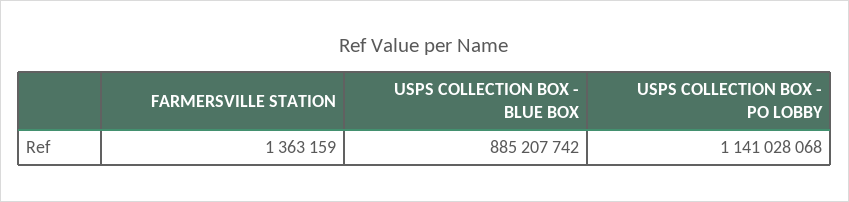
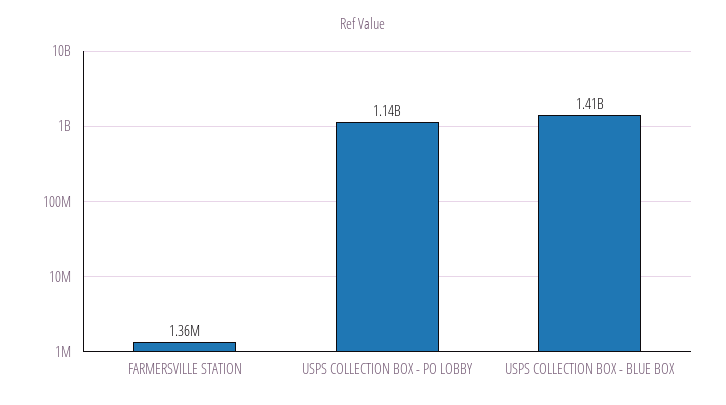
USPS COLLECTION BOX - BLUE BOX: 885207742 -> 1410000000

